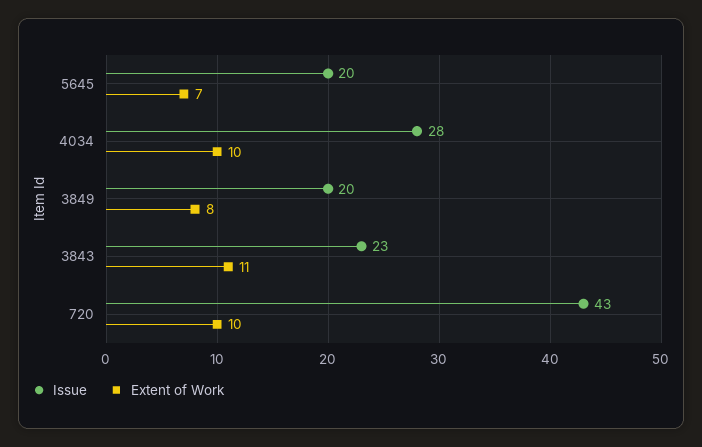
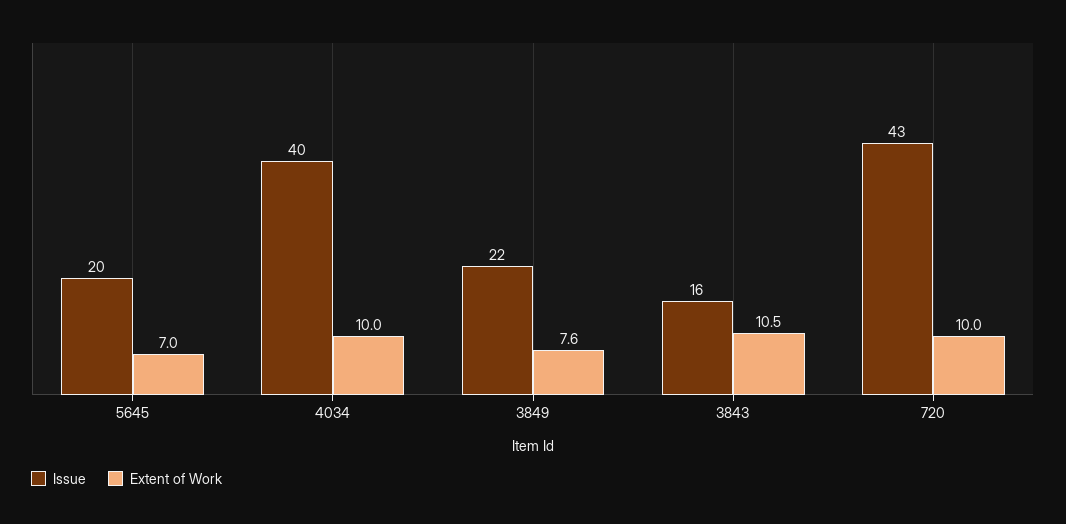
Issue, 4034: 28 -> 40
Issue, 3849: 20 -> 22
Extent of Work, 3849: 8 -> 7.6
Issue, 3843: 23 -> 16
Extent of Work, 3843: 11 -> 10.5

